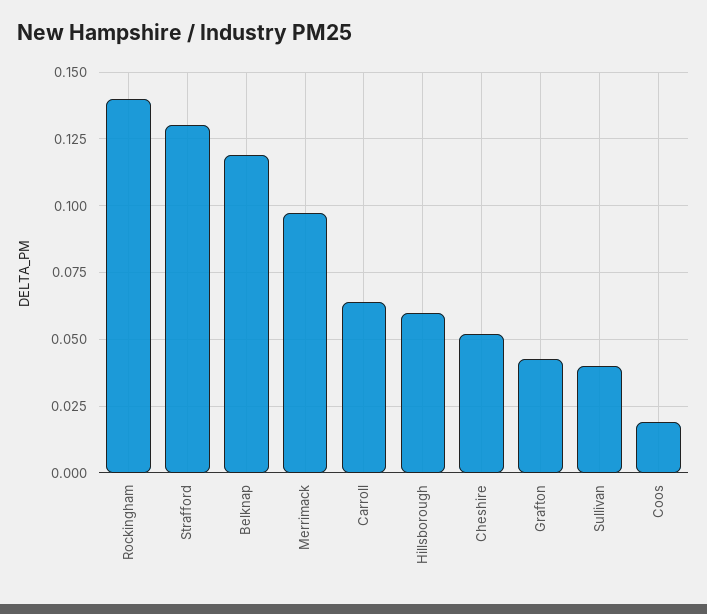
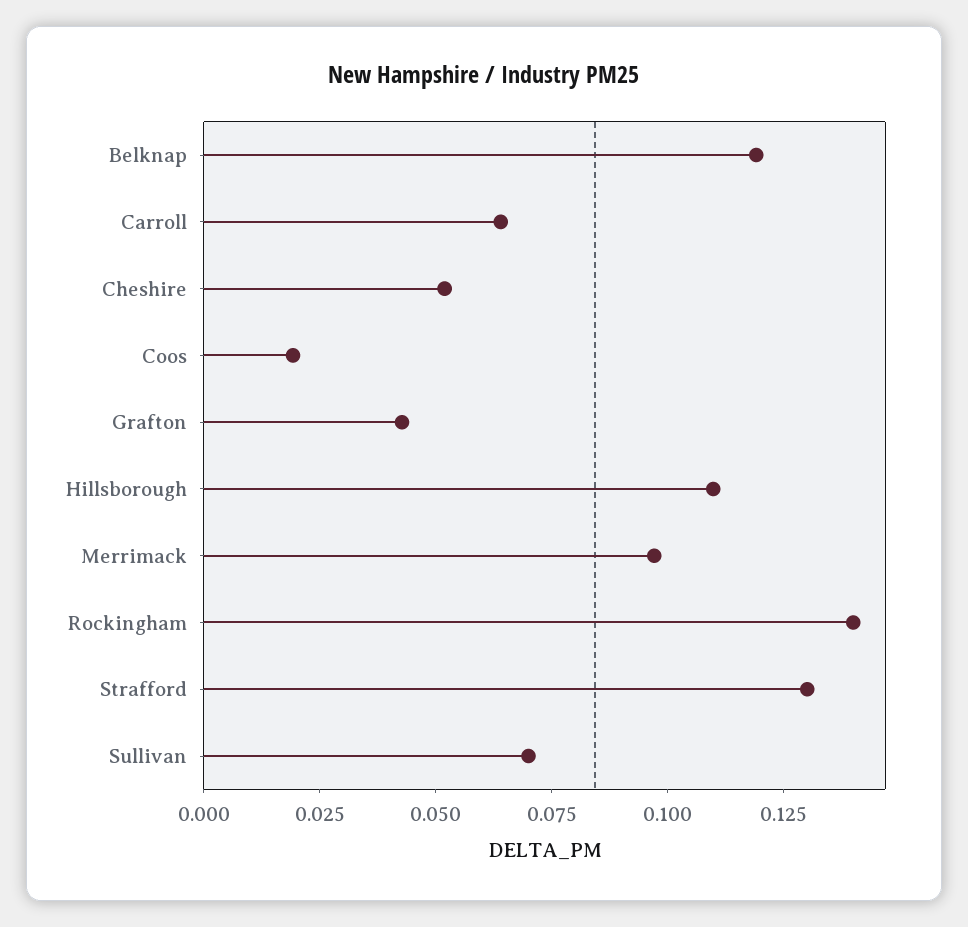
Hillsborough: 0.06 -> 0.11
Sullivan: 0.04 -> 0.07

